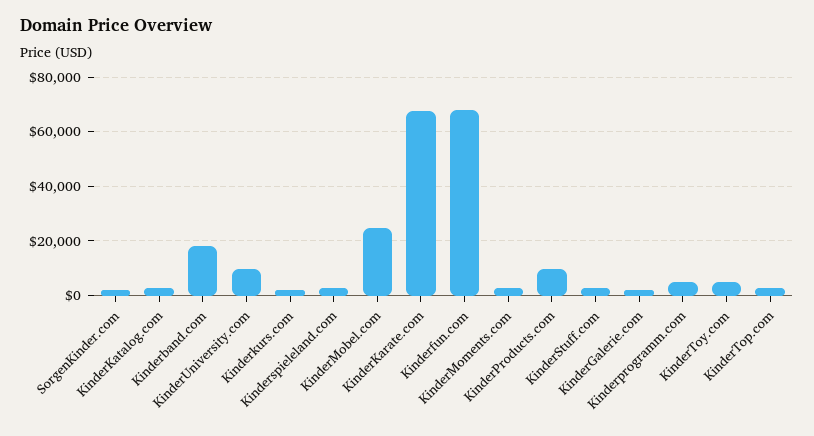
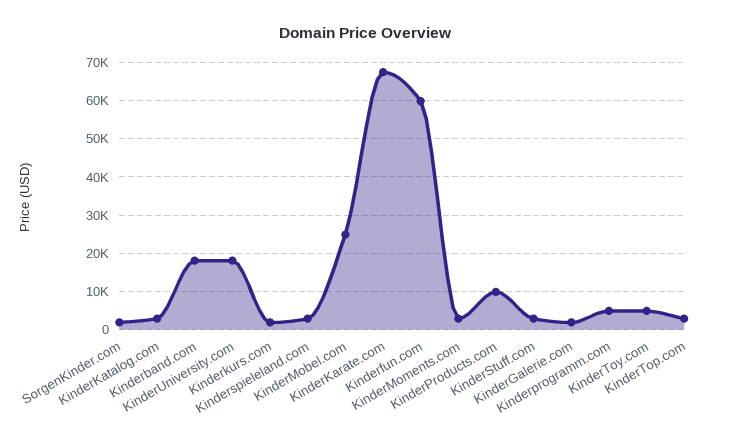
KinderUniversity.com: 10000 -> 18000
Kinderfun.com: 67500 -> 60000

